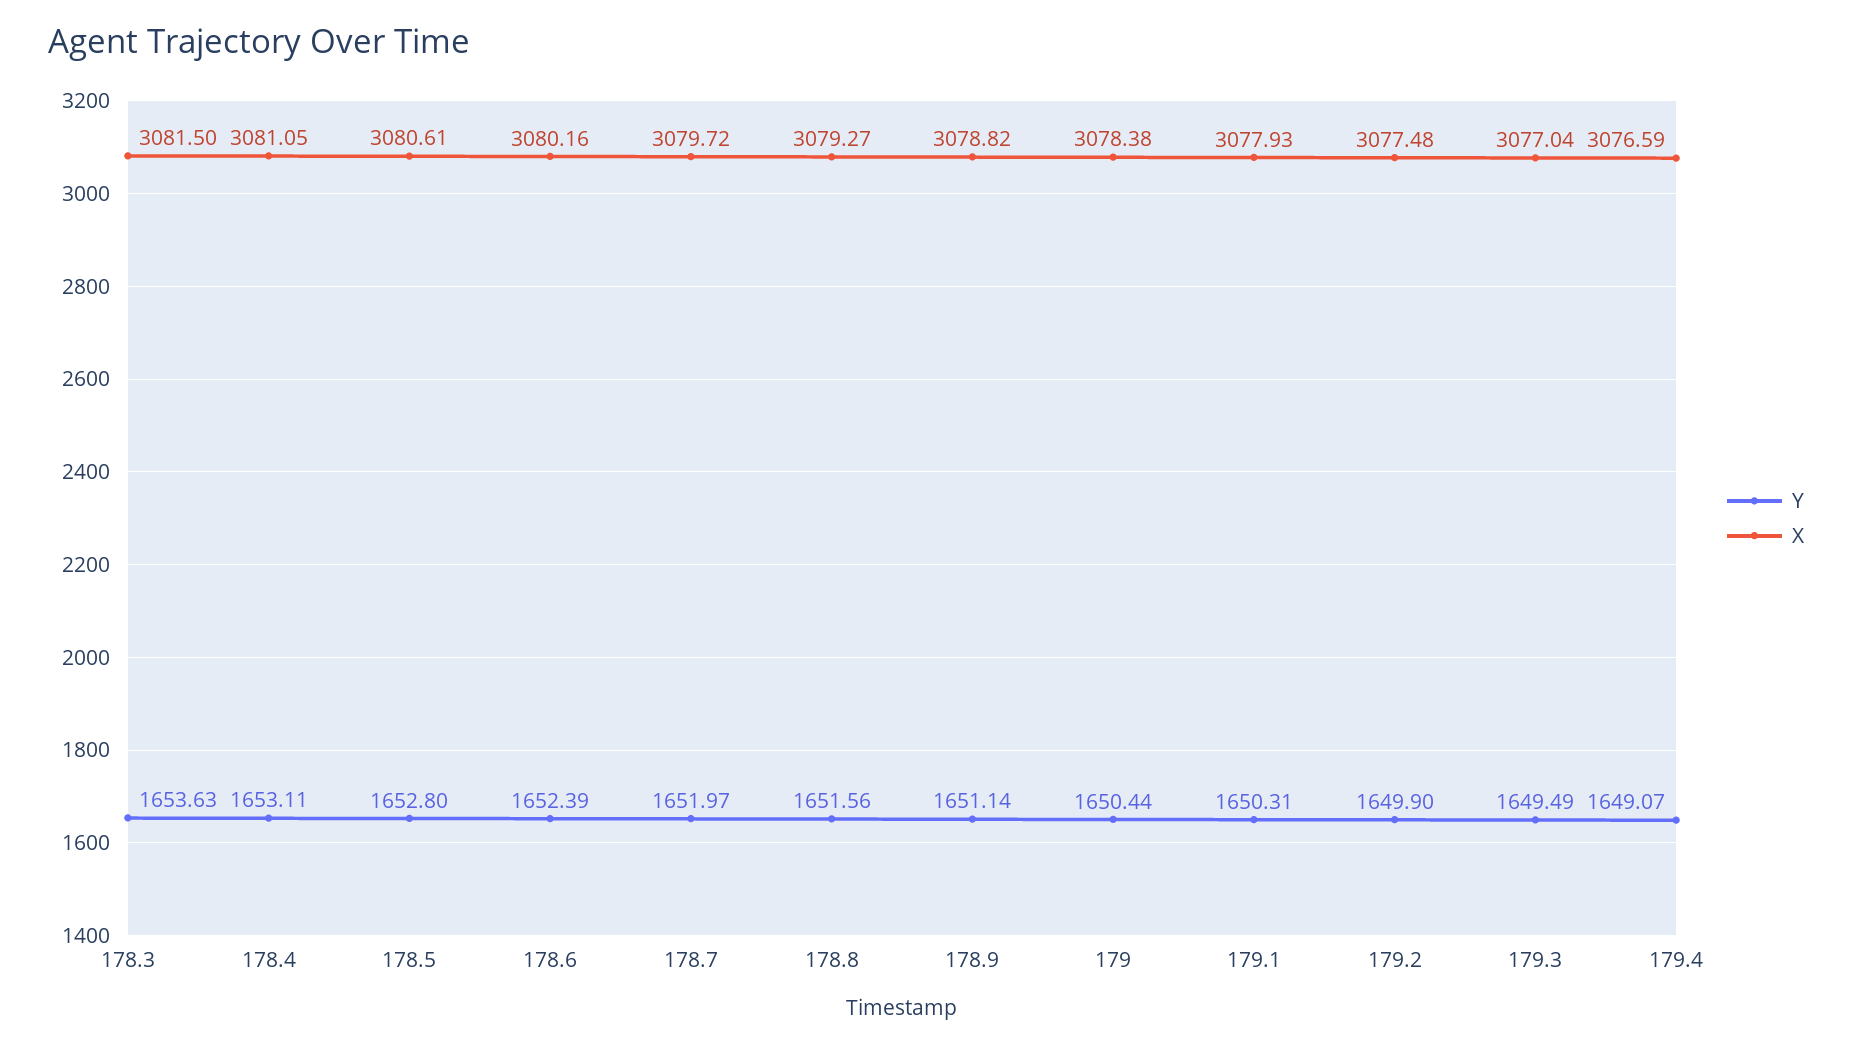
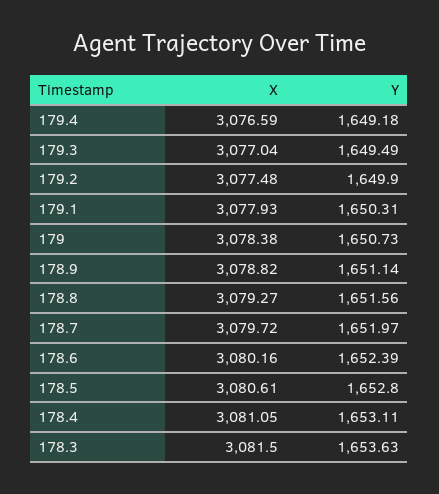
Y, 179: 1650.44 -> 1650.73
Y, 179.4: 1649.07 -> 1649.18

